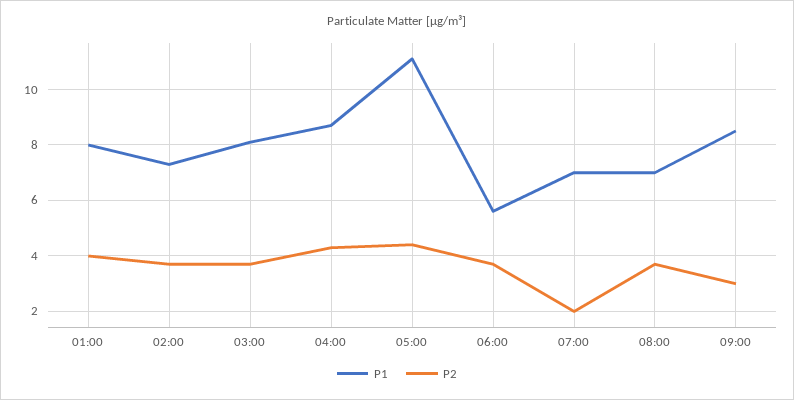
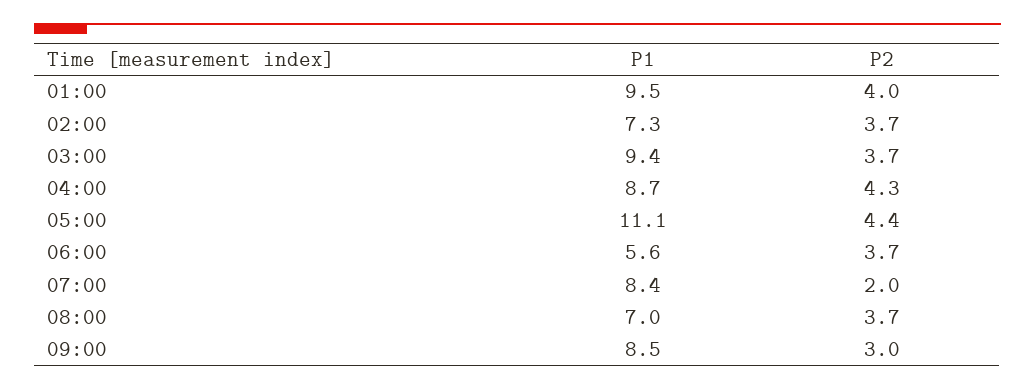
P1, 01:00: 8 -> 9.5
P1, 03:00: 8 -> 9.4
P1, 07:00: 7 -> 8.4

